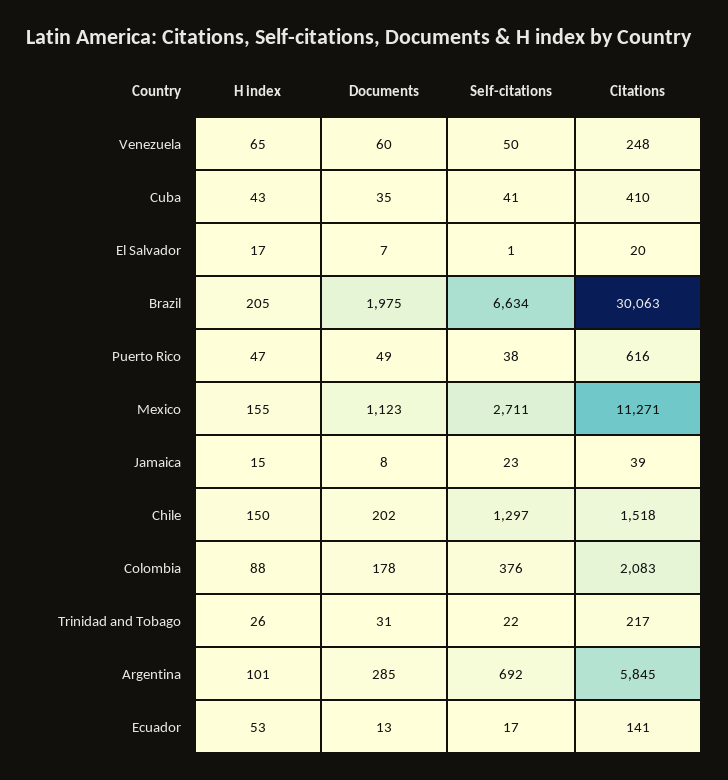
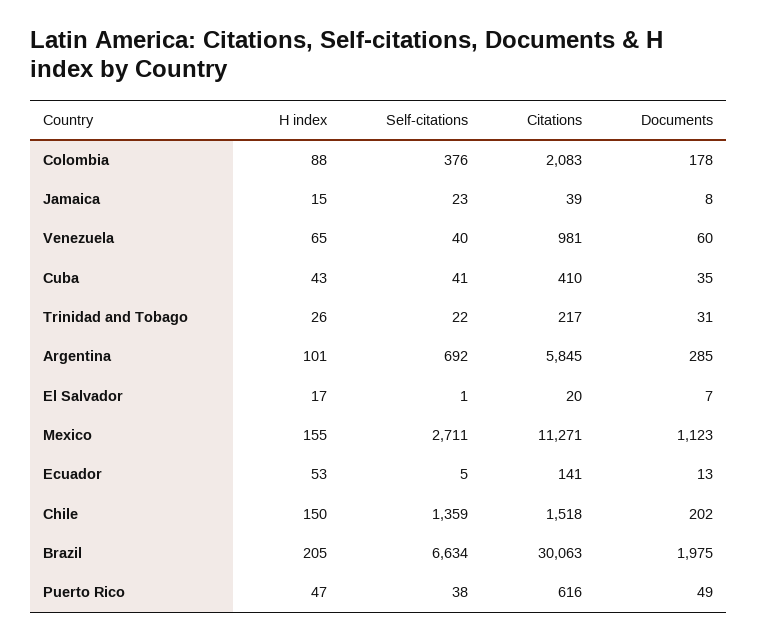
Self-citations, Venezuela: 50 -> 40
Citations, Venezuela: 248 -> 981
Self-citations, Chile: 1297 -> 1359
Self-citations, Ecuador: 17 -> 5

